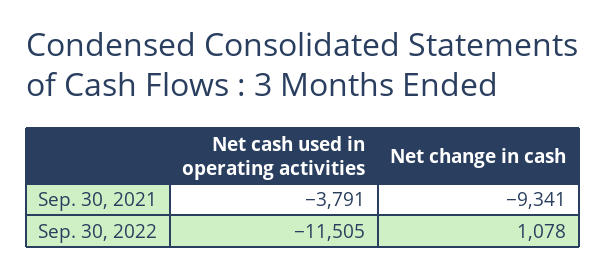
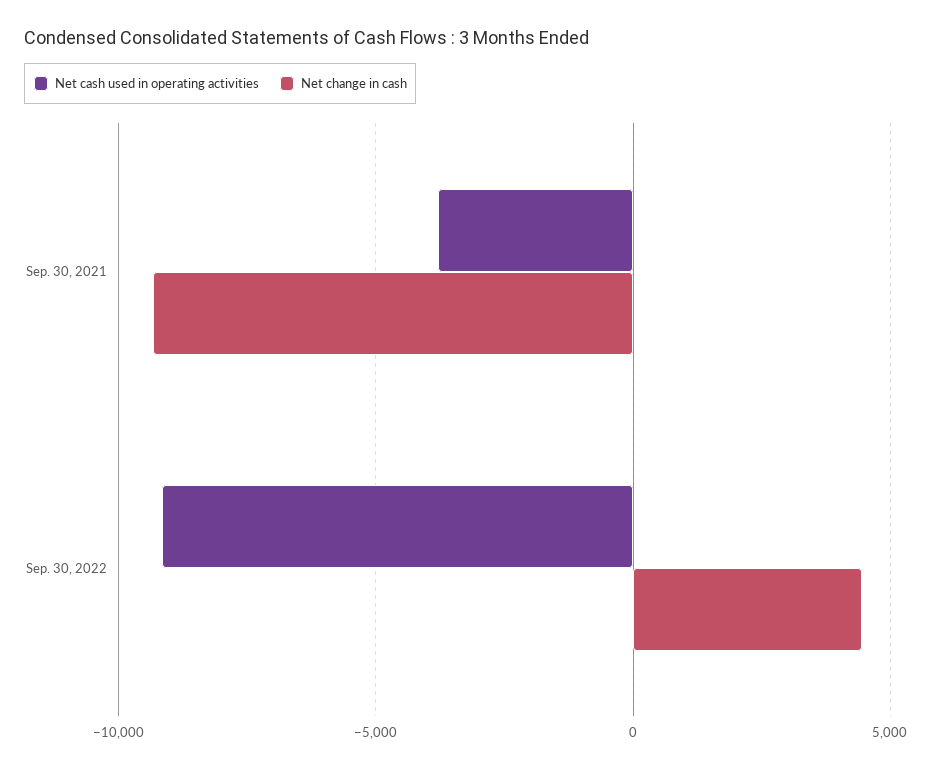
Net cash used in operating activities, Sep. 30, 2022: -11505 -> -9000
Net change in cash, Sep. 30, 2022: 1078 -> 4500

